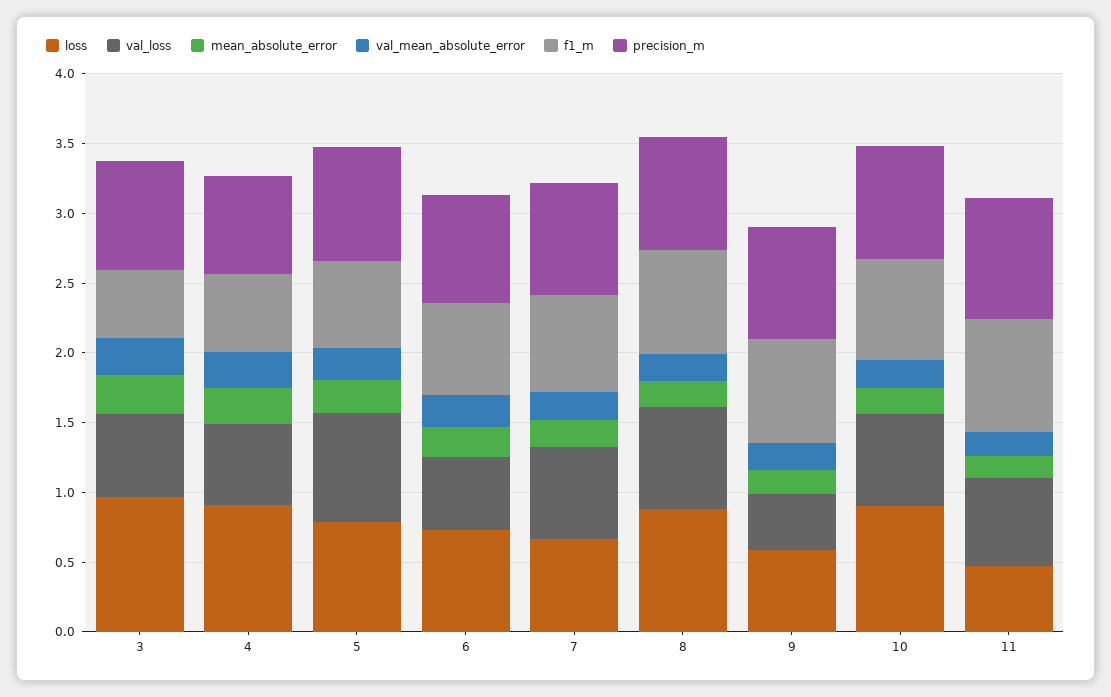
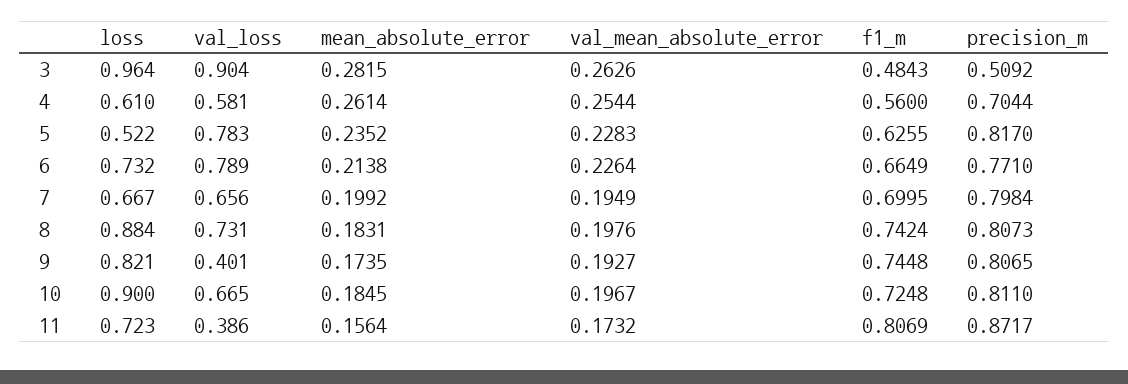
val_loss, 3: 0.6 -> 0.904
precision_m, 3: 0.8 -> 0.5092
loss, 4: 0.9 -> 0.61
loss, 5: 0.8 -> 0.522
val_loss, 6: 0.5 -> 0.789
loss, 9: 0.6 -> 0.821
loss, 11: 0.5 -> 0.723
val_loss, 11: 0.6 -> 0.386

